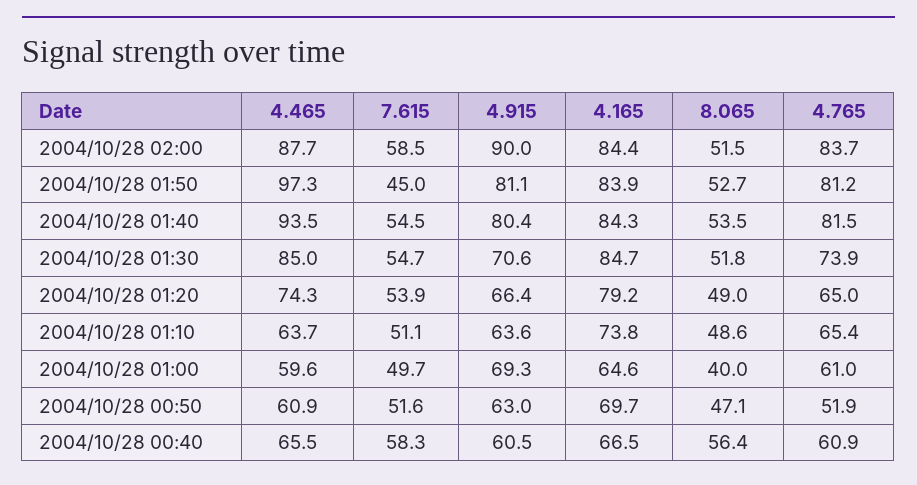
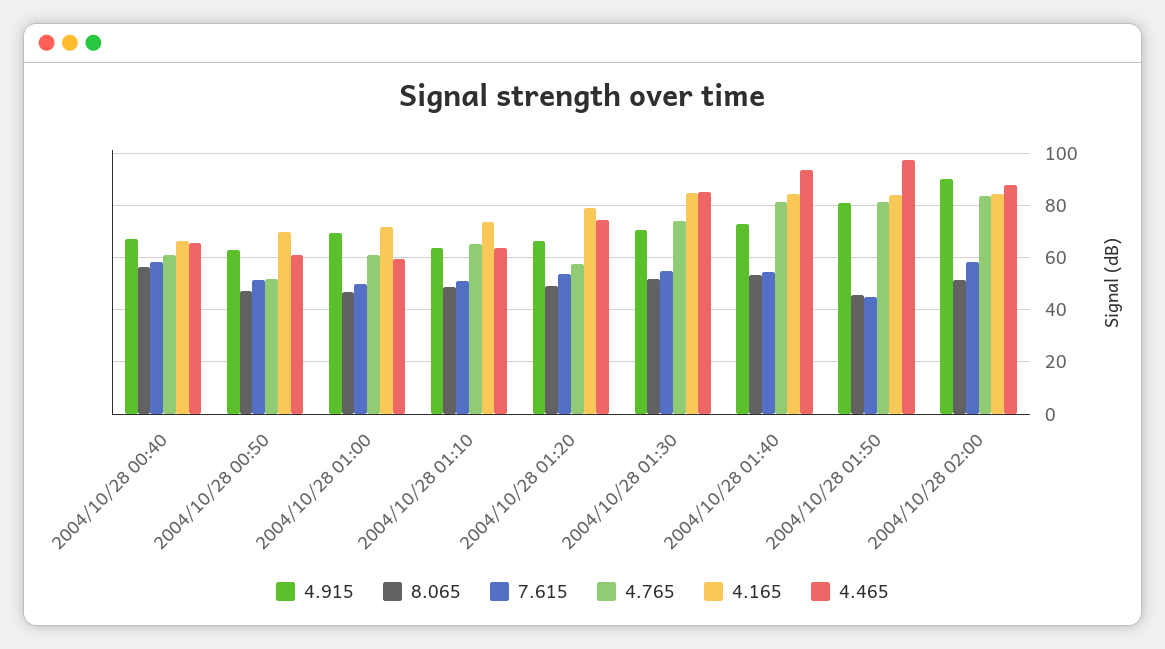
8.065, 2004/10/28 01:50: 52.7 -> 45
4.915, 2004/10/28 01:40: 80.4 -> 72.5
4.765, 2004/10/28 01:20: 65 -> 57.5
4.165, 2004/10/28 01:00: 64.6 -> 72.5
8.065, 2004/10/28 01:00: 40 -> 47.5
4.915, 2004/10/28 00:40: 60.5 -> 67.5

